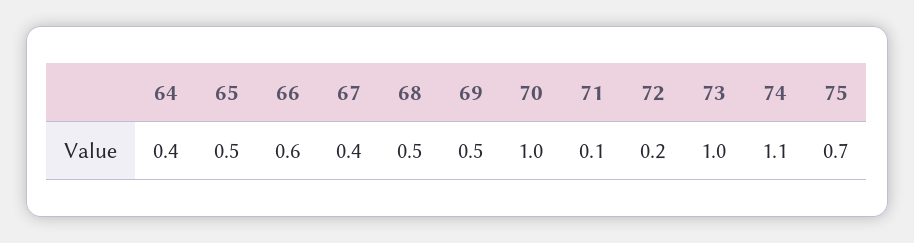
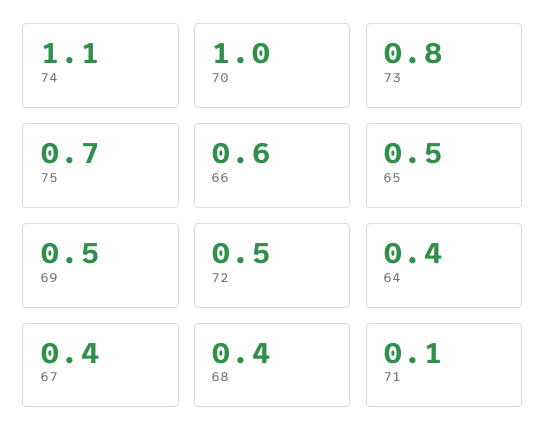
68: 0.5 -> 0.4
72: 0.2 -> 0.5
73: 1 -> 0.8

